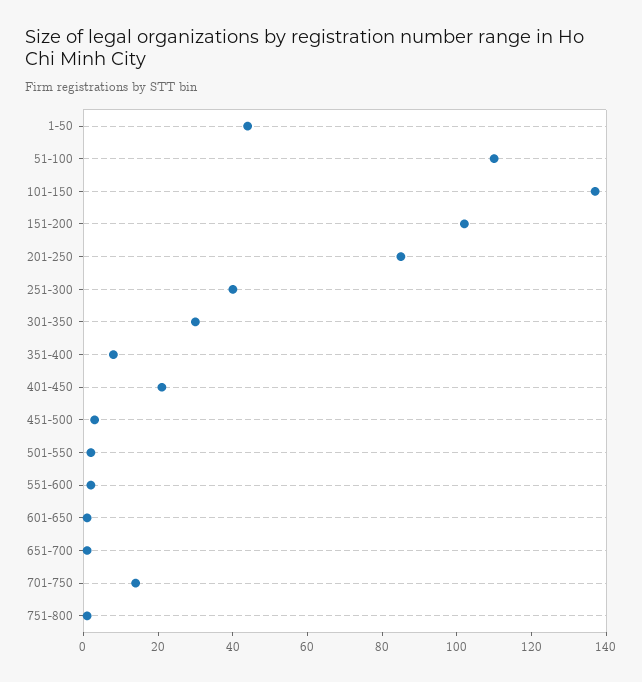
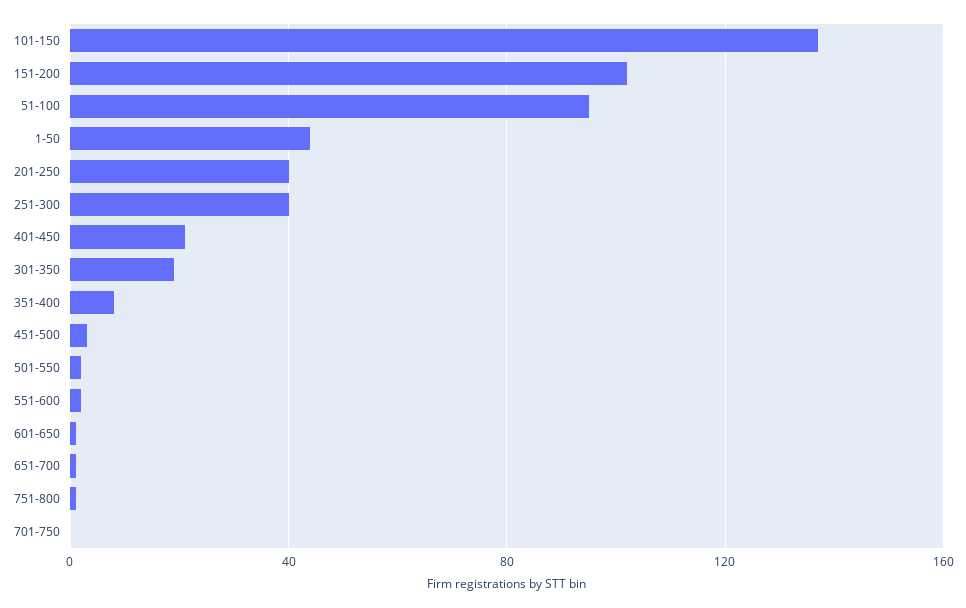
51-100: 110 -> 95
201-250: 85 -> 40
301-350: 30 -> 20
701-750: 15 -> 0

